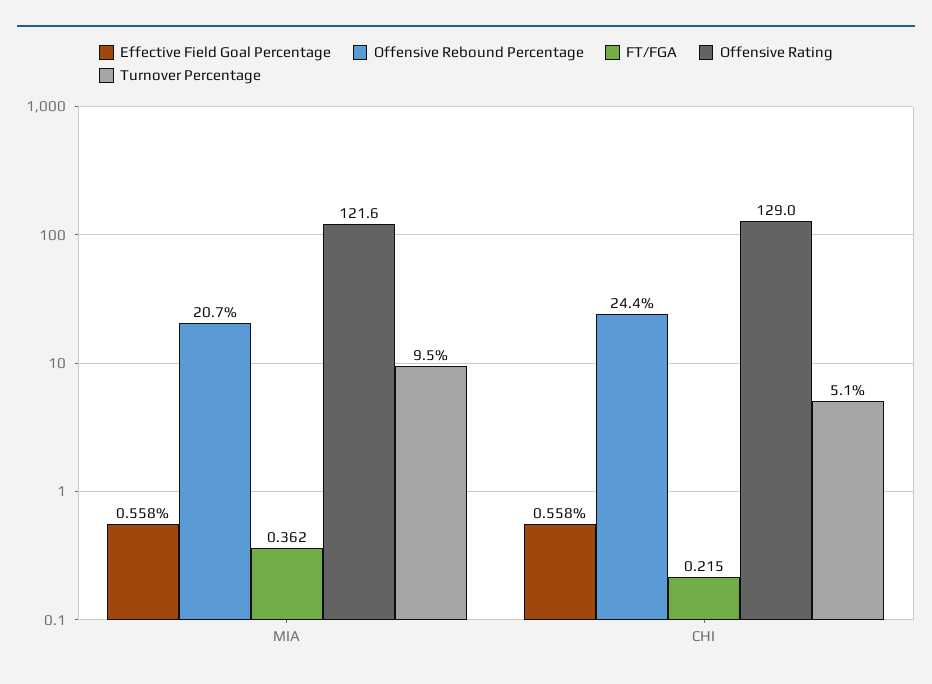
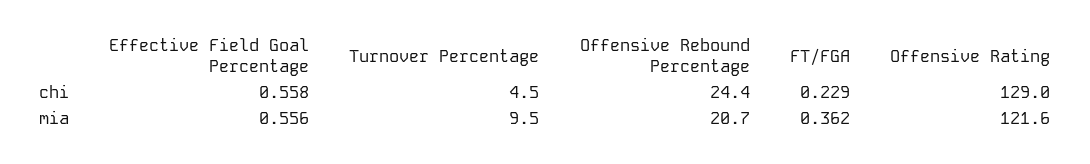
Effective Field Goal Percentage, MIA: 0.558 -> 0.556
FT/FGA, CHI: 0.215 -> 0.229
Turnover Percentage, CHI: 5.1 -> 4.5

